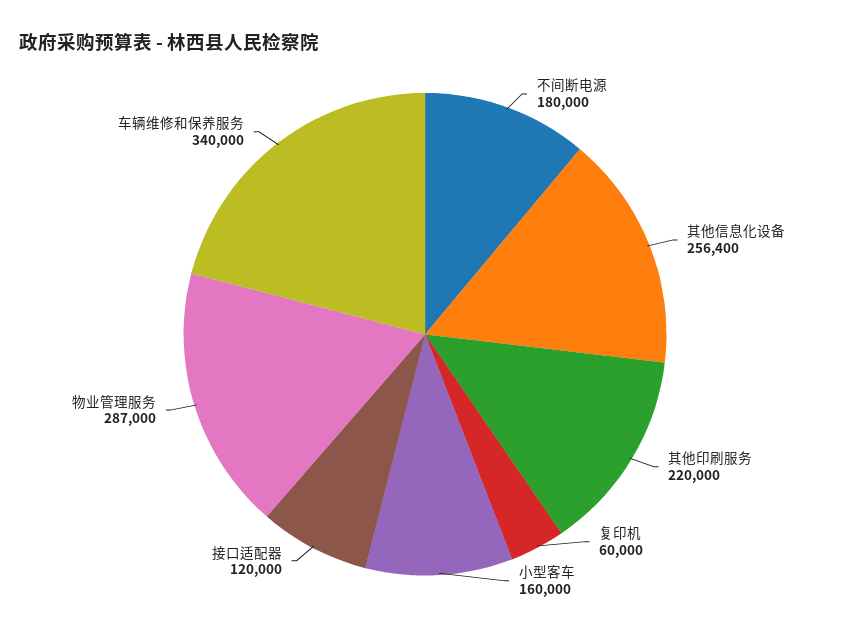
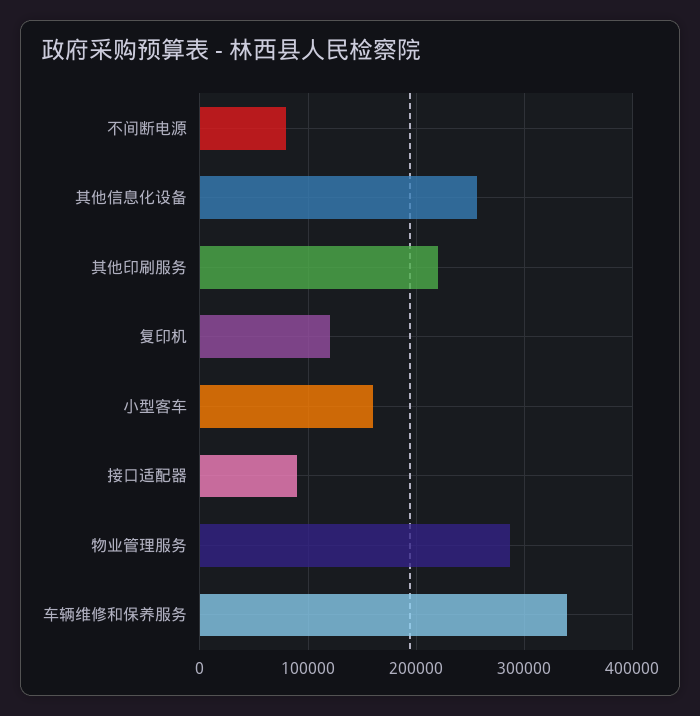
不间断电源: 180000 -> 80000
复印机: 60000 -> 120000
接口适配器: 120000 -> 90000

